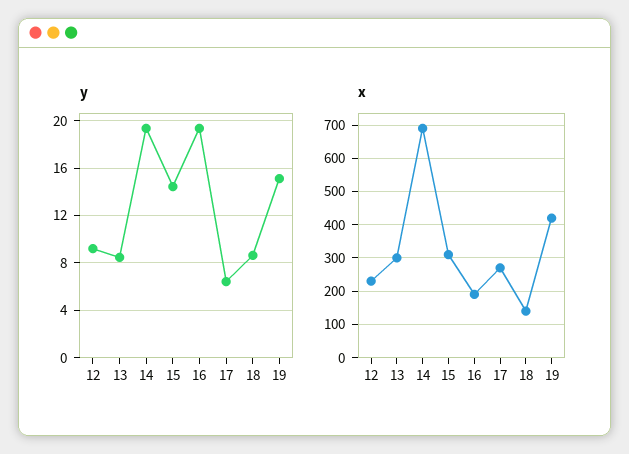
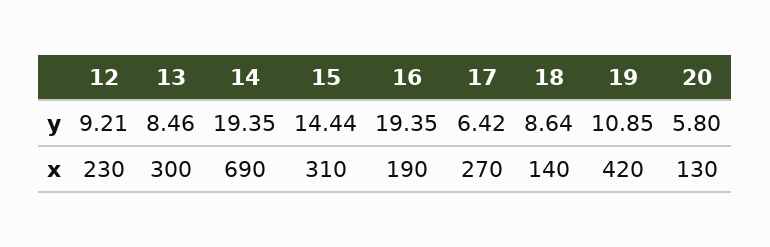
y, 19: 15 -> 10.85
y, 20: none -> 5.8
x, 20: none -> 130

